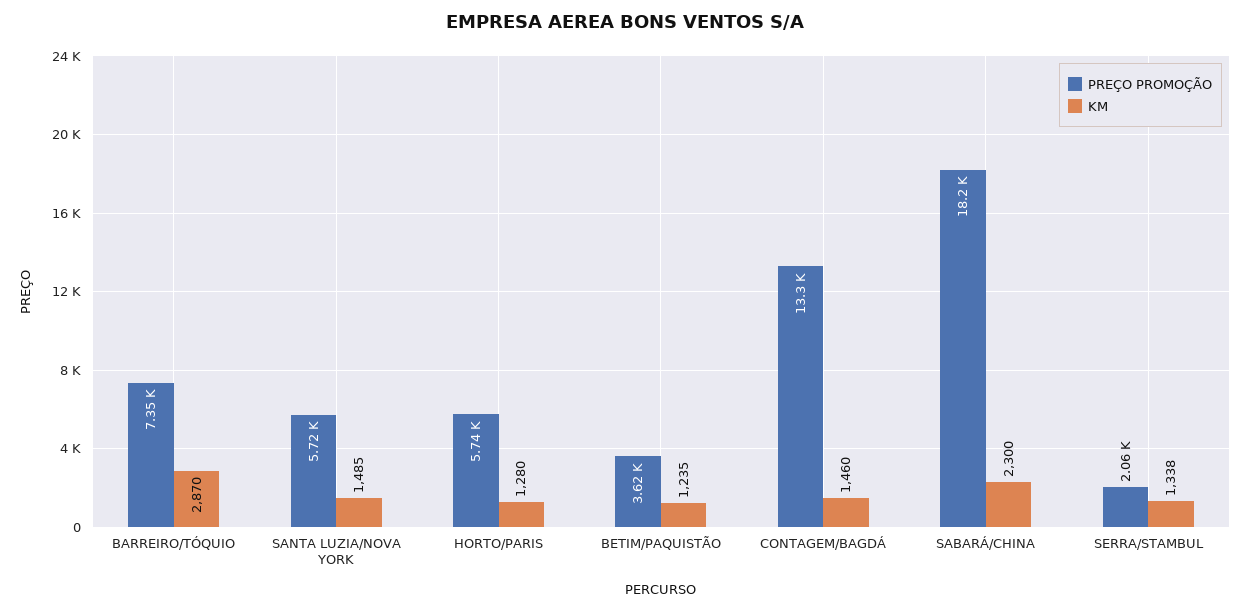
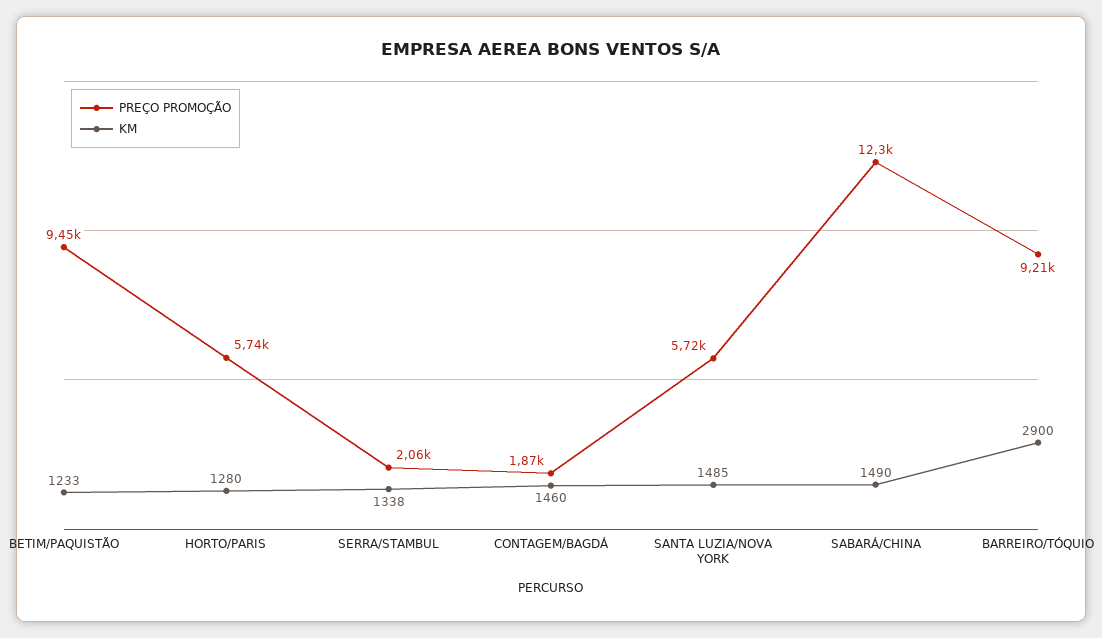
PREÇO PROMOÇÃO, BARREIRO/TÓQUIO: 7350 -> 9210
KM, BARREIRO/TÓQUIO: 2870 -> 2900
PREÇO PROMOÇÃO, BETIM/PAQUISTÃO: 3620 -> 9450
KM, BETIM/PAQUISTÃO: 1235 -> 1233
PREÇO PROMOÇÃO, CONTAGEM/BAGDÁ: 13300 -> 1870
PREÇO PROMOÇÃO, SABARÁ/CHINA: 18200 -> 12300
KM, SABARÁ/CHINA: 2300 -> 1490

